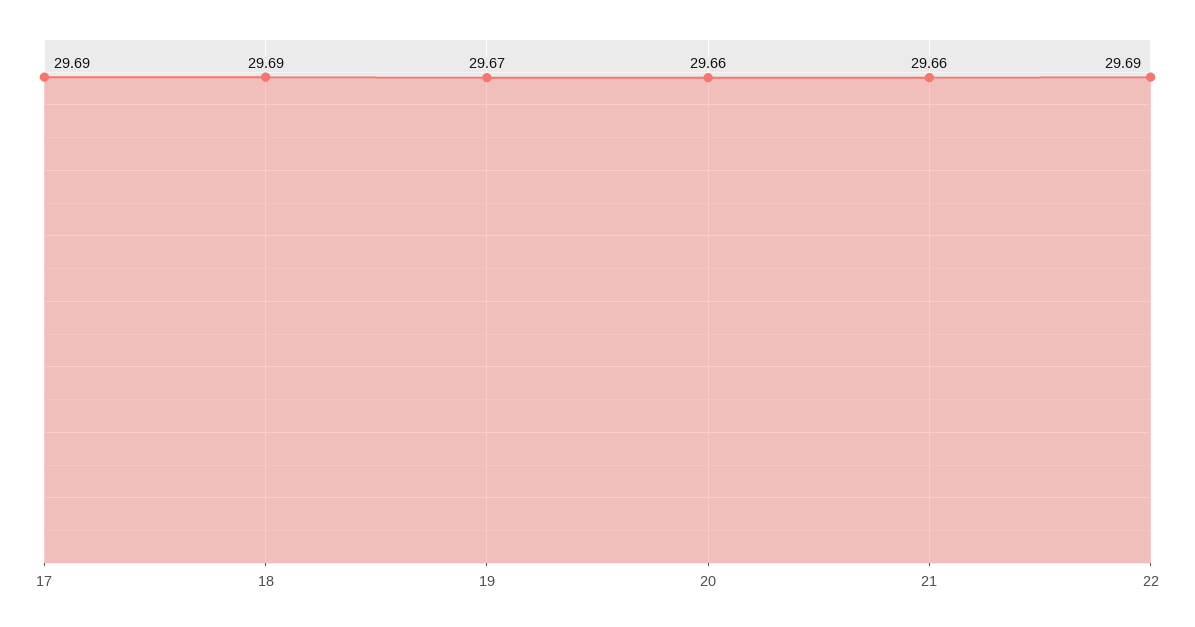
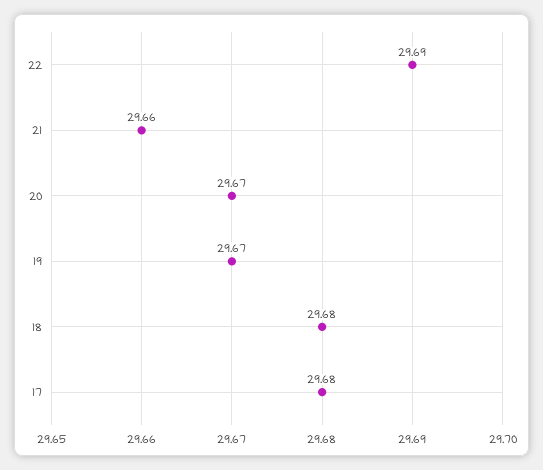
17: 29.69 -> 29.68
18: 29.69 -> 29.68
20: 29.66 -> 29.67

